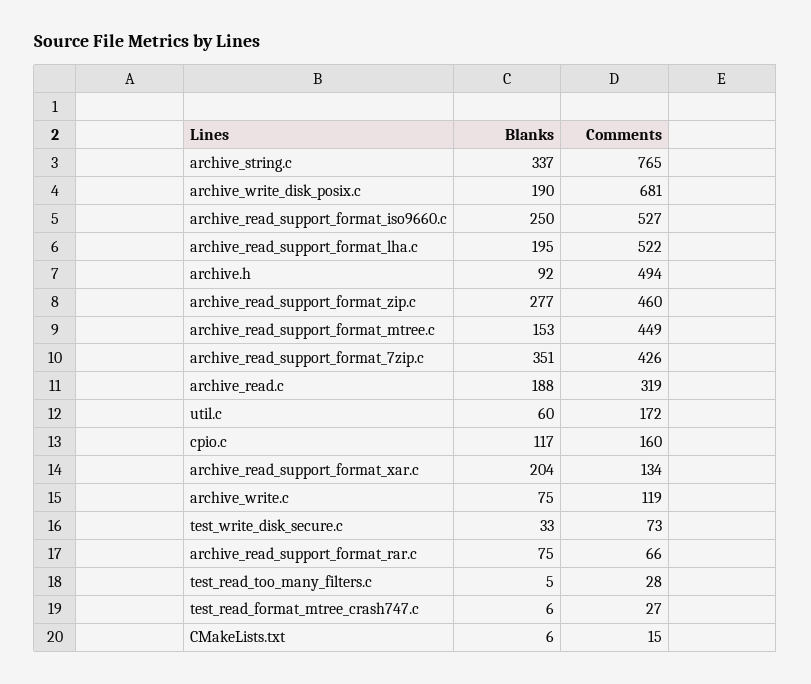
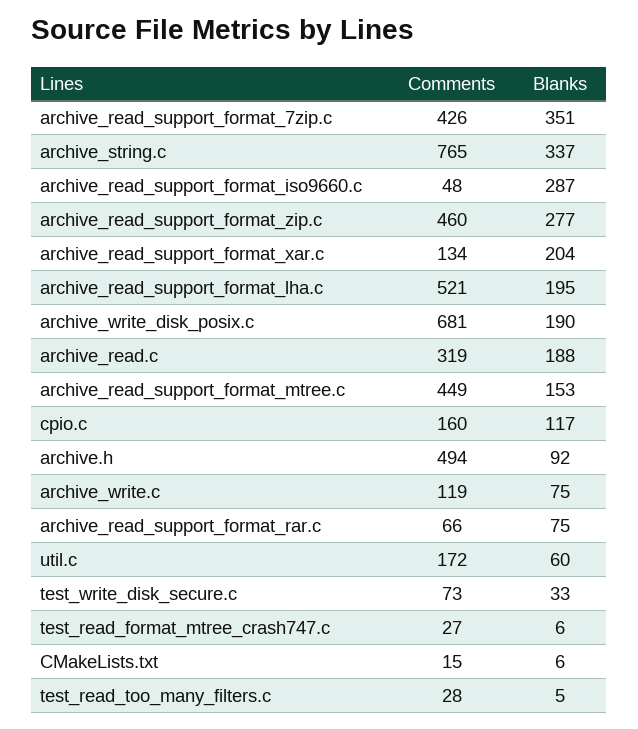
Blanks, archive_read_support_format_iso9660.c: 250 -> 287
Comments, archive_read_support_format_iso9660.c: 527 -> 48
Comments, archive_read_support_format_lha.c: 522 -> 521

